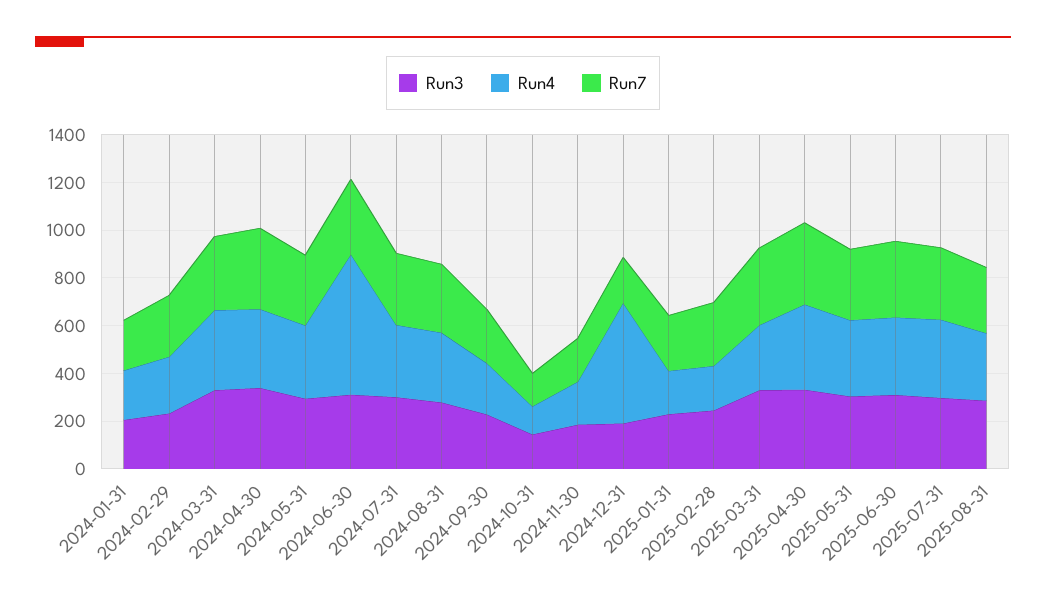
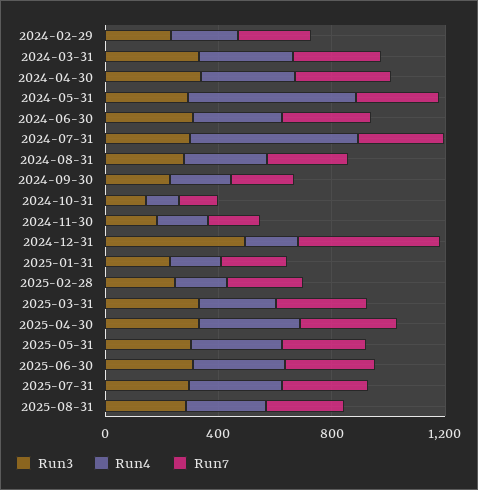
Run3, 2024-01-31: 200 -> none
Run4, 2024-01-31: 200 -> none
Run7, 2024-01-31: 200 -> none
Run4, 2024-05-31: 300 -> 600
Run4, 2024-06-30: 600 -> 300
Run4, 2024-07-31: 300 -> 600
Run3, 2024-12-31: 200 -> 500
Run4, 2024-12-31: 500 -> 200
Run7, 2024-12-31: 200 -> 500

